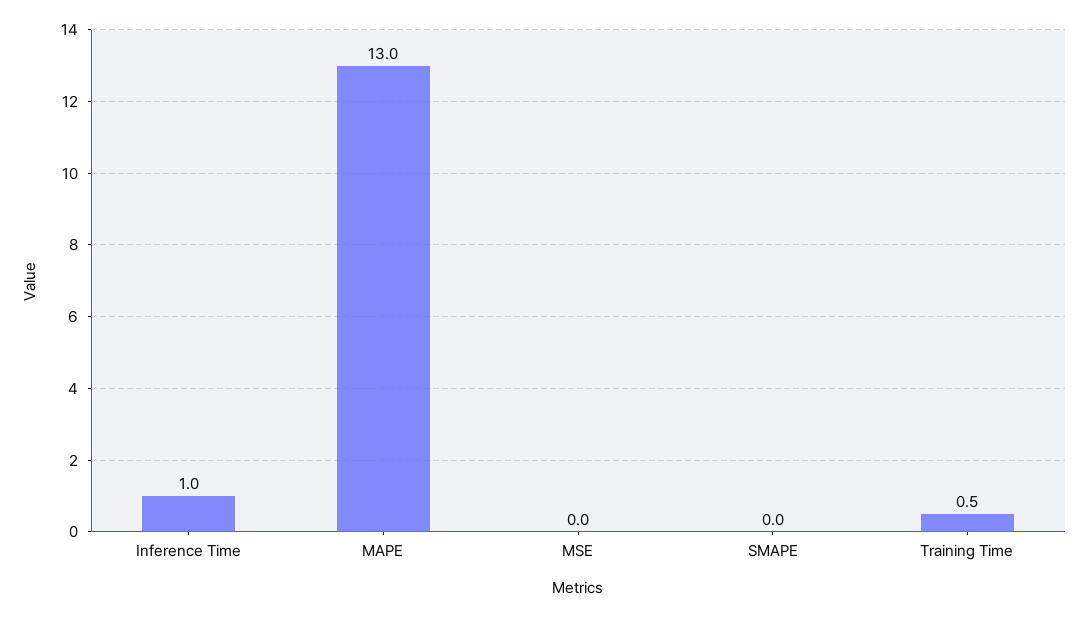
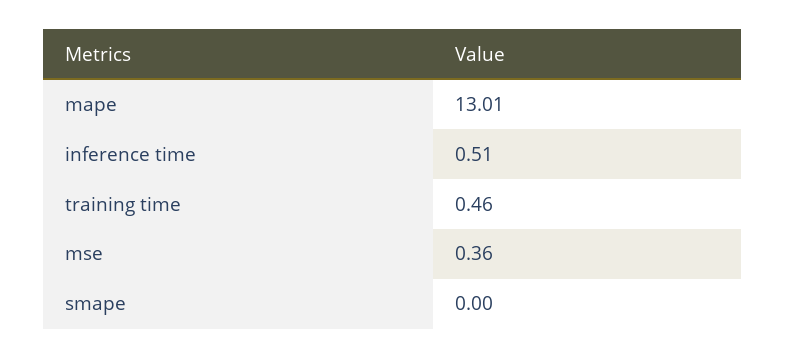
Inference Time: 1 -> 0.51
MSE: 0 -> 0.36

